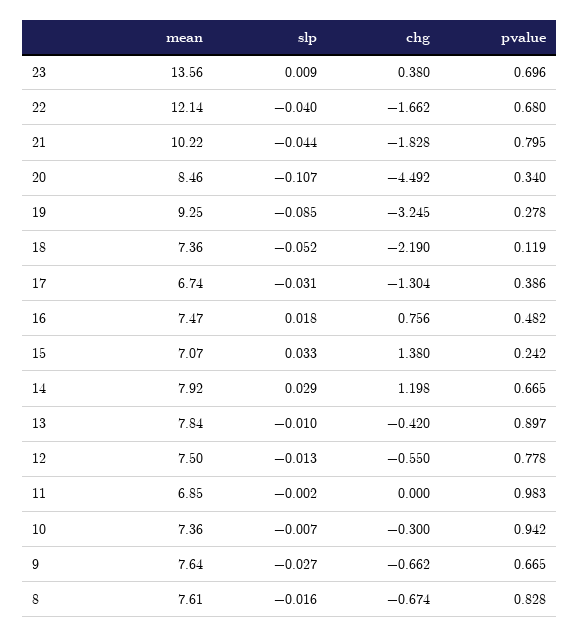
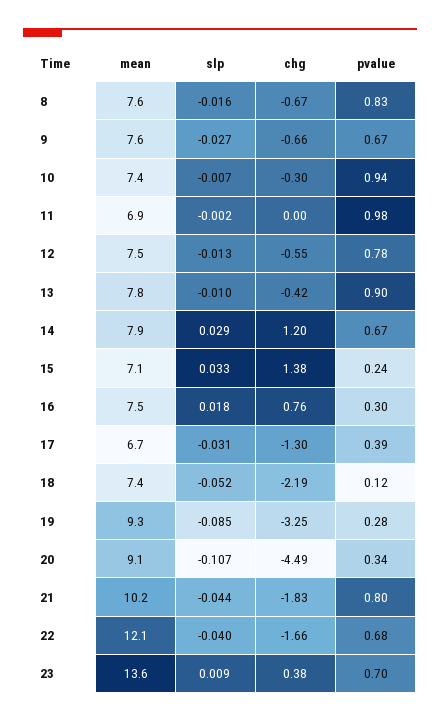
mean, 20: 8.46 -> 9.1
pvalue, 16: 0.482 -> 0.3

